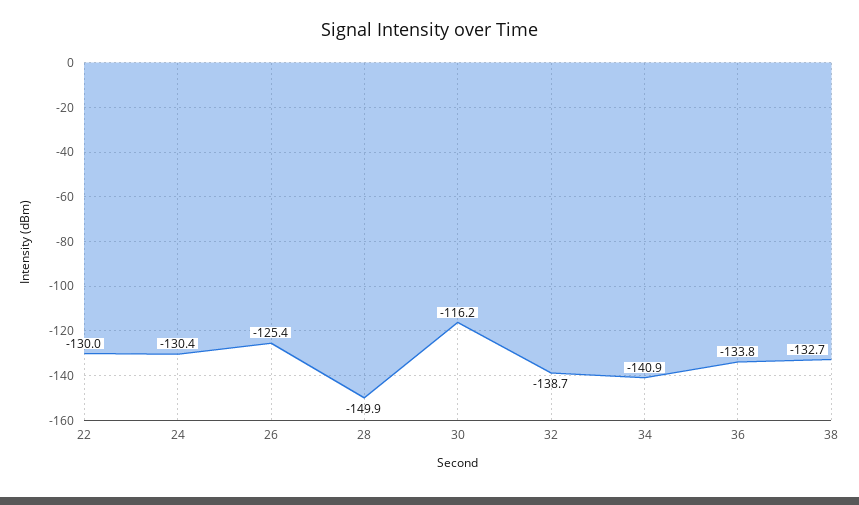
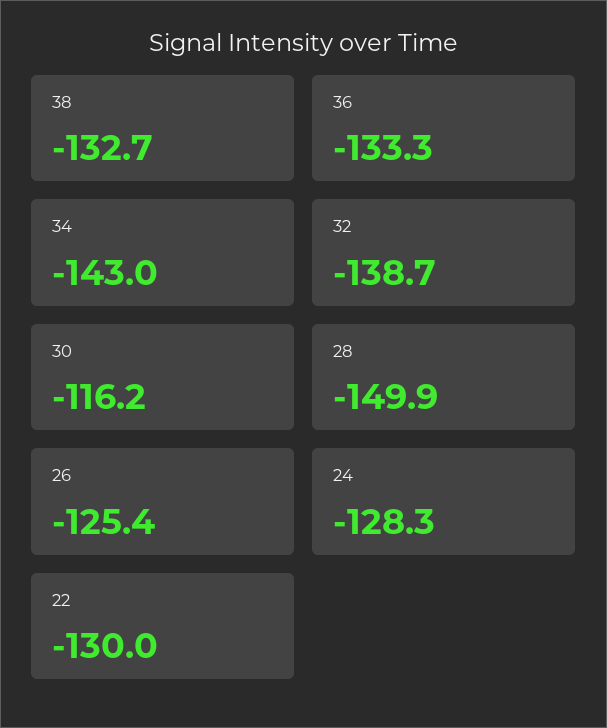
24: -130.4 -> -128.3
34: -140.9 -> -143
36: -133.8 -> -133.3

